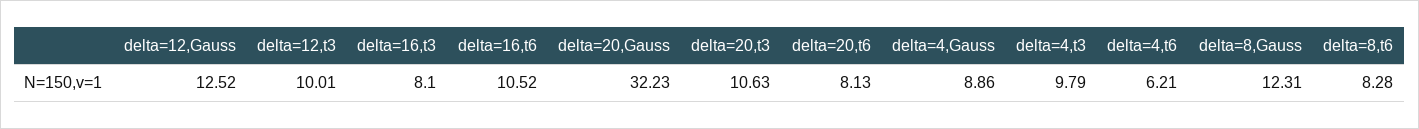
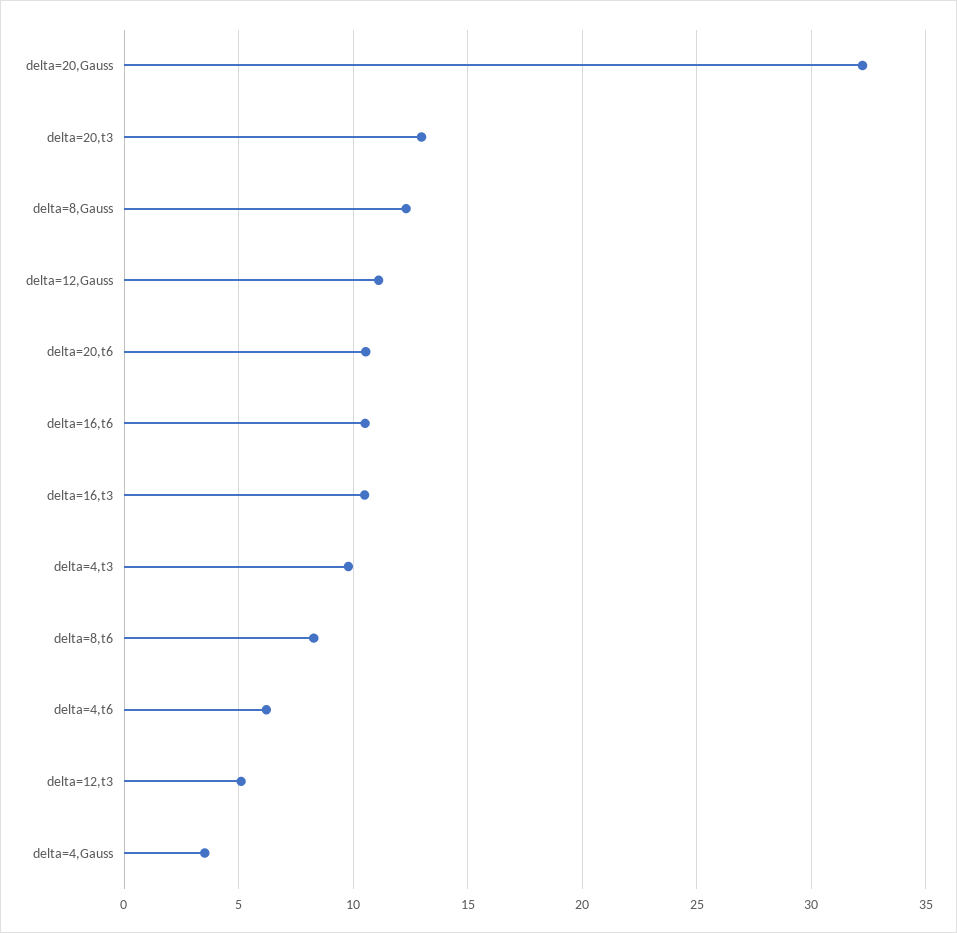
delta=12,Gauss: 12.52 -> 11
delta=12,t3: 10.01 -> 5
delta=16,t3: 8.1 -> 10.5
delta=20,t3: 10.63 -> 13
delta=20,t6: 8.13 -> 10.5
delta=4,Gauss: 8.86 -> 3.5

